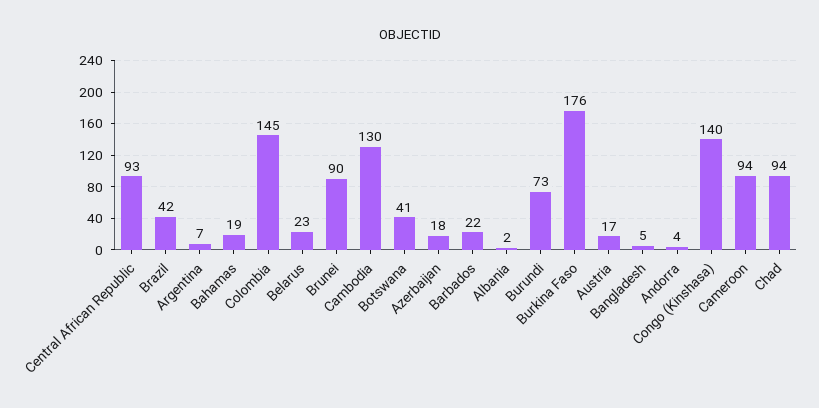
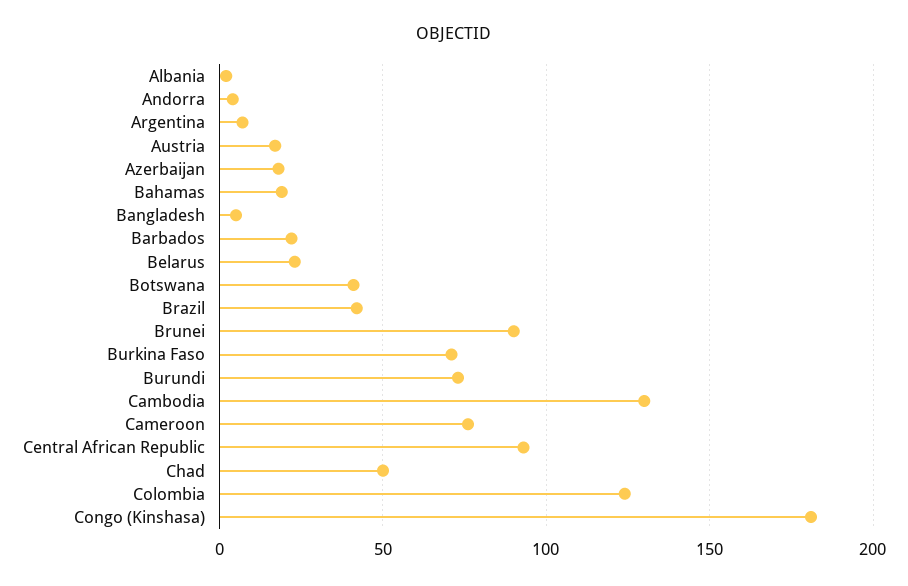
Colombia: 145 -> 125
Burkina Faso: 176 -> 70
Congo (Kinshasa): 140 -> 180
Cameroon: 94 -> 75
Chad: 94 -> 50

